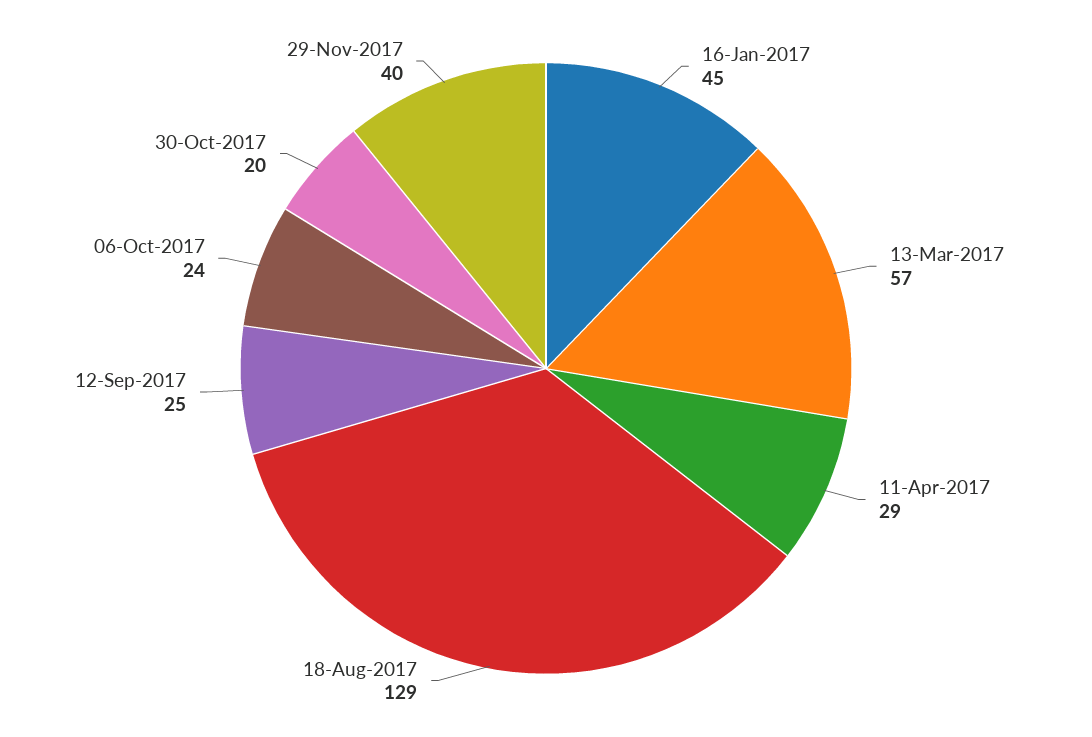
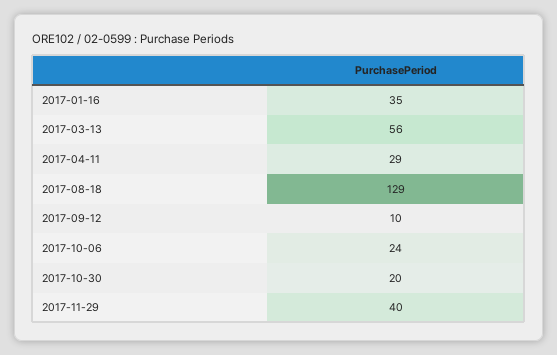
16-Jan-2017: 45 -> 35
13-Mar-2017: 57 -> 56
12-Sep-2017: 25 -> 10

